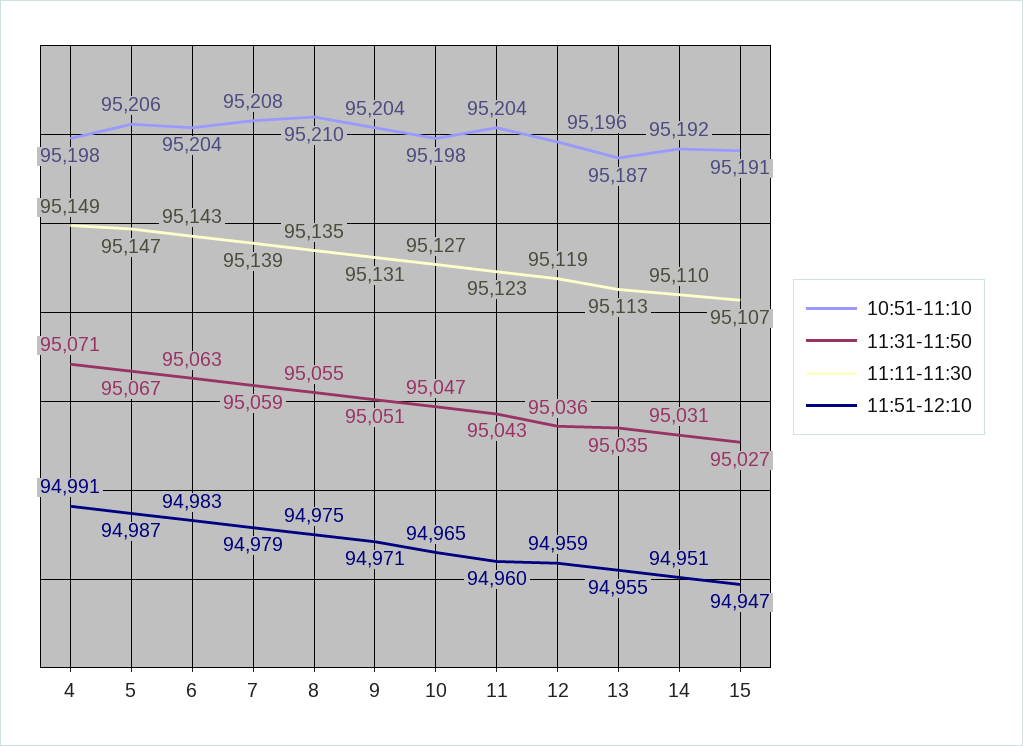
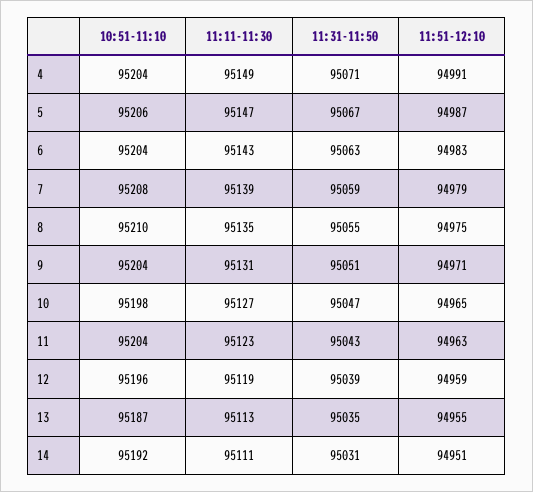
10:51-11:10, 4: 95198 -> 95204
11:51-12:10, 11: 94960 -> 94963
11:31-11:50, 12: 95036 -> 95039
11:11-11:30, 14: 95110 -> 95111
10:51-11:10, 15: 95191 -> none
11:31-11:50, 15: 95027 -> none
11:11-11:30, 15: 95107 -> none
11:51-12:10, 15: 94947 -> none

